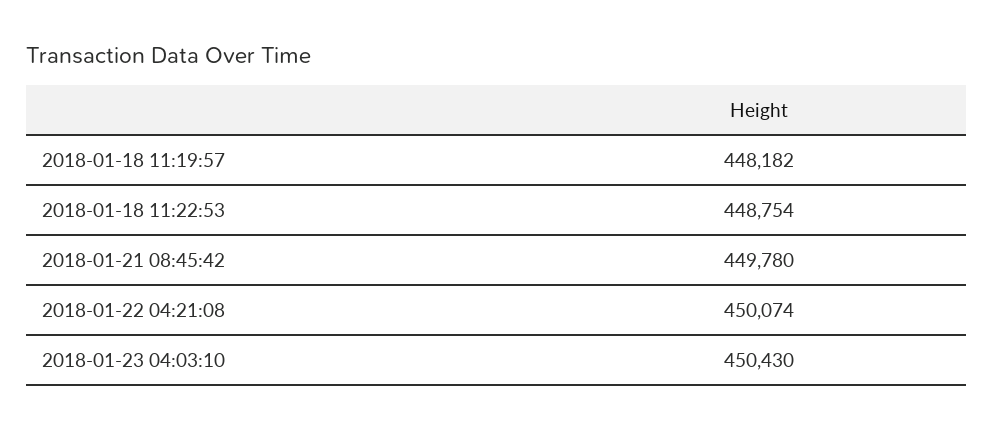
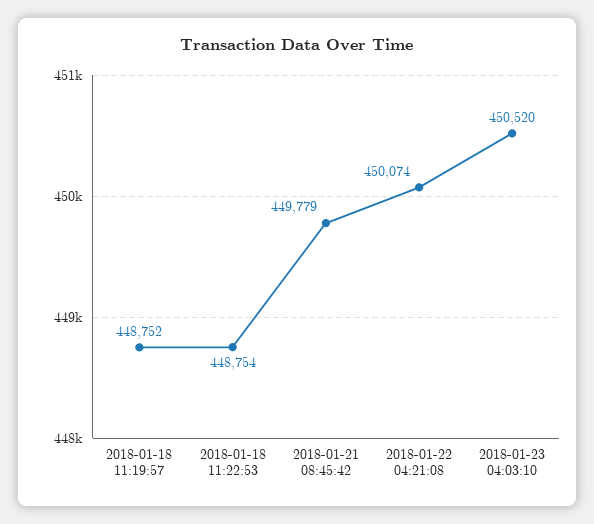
2018-01-18 11:19:57: 448182 -> 448752
2018-01-21 08:45:42: 449780 -> 449779
2018-01-23 04:03:10: 450430 -> 450520

